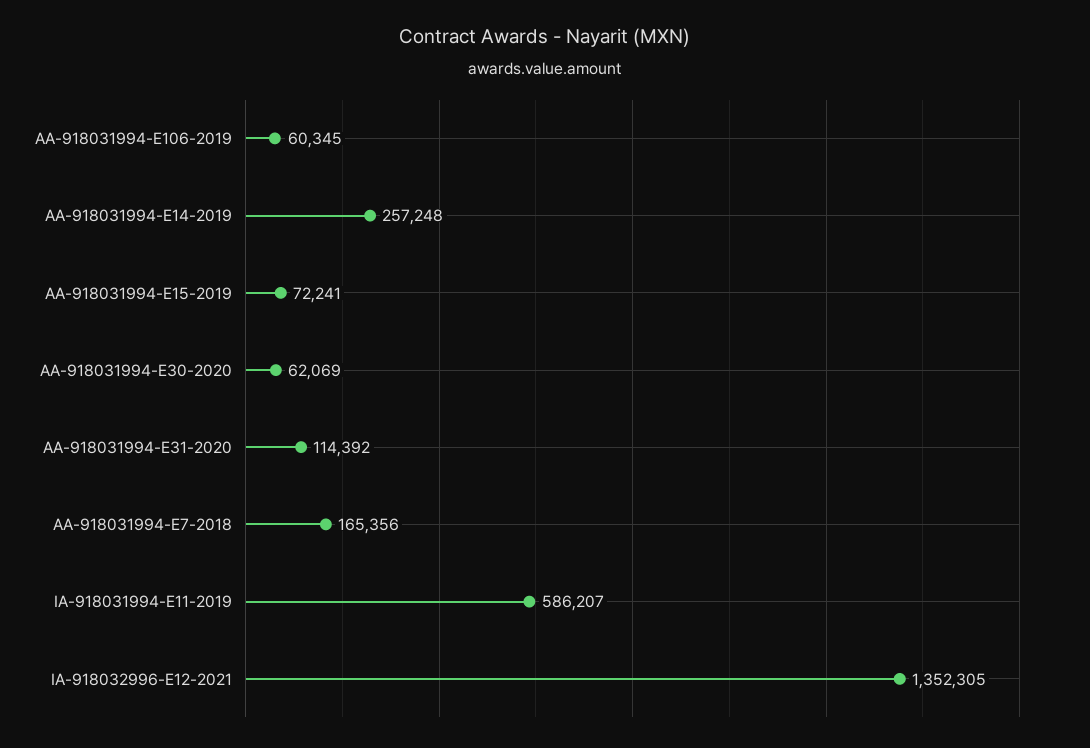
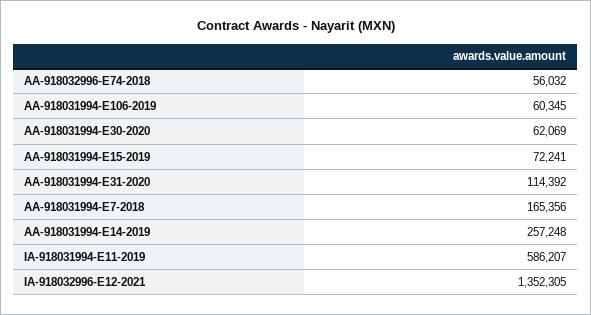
AA-918032996-E74-2018: none -> 56032

